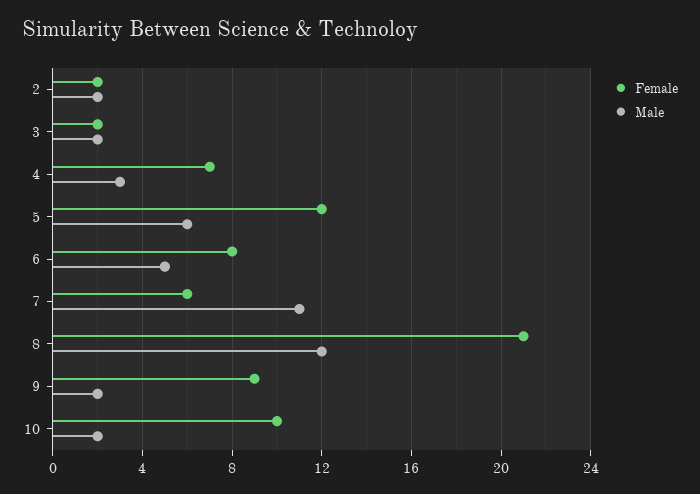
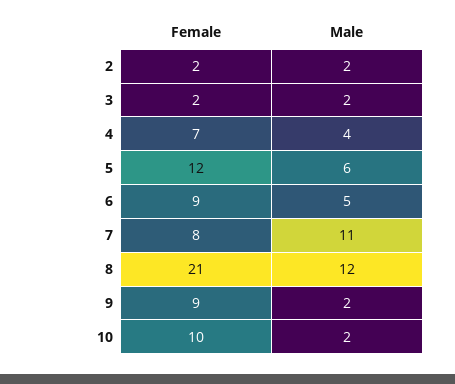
Male, 4: 3 -> 4
Female, 6: 8 -> 9
Female, 7: 6 -> 8

